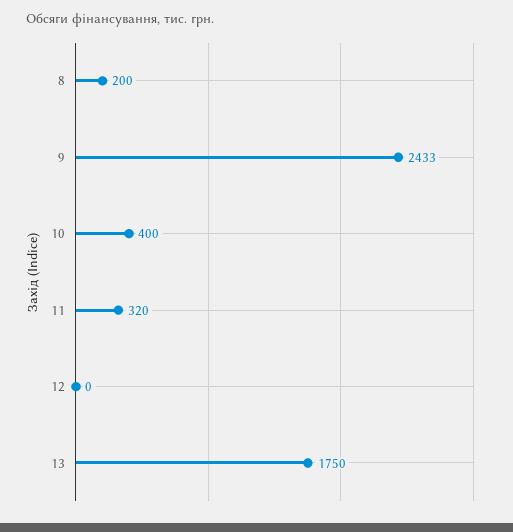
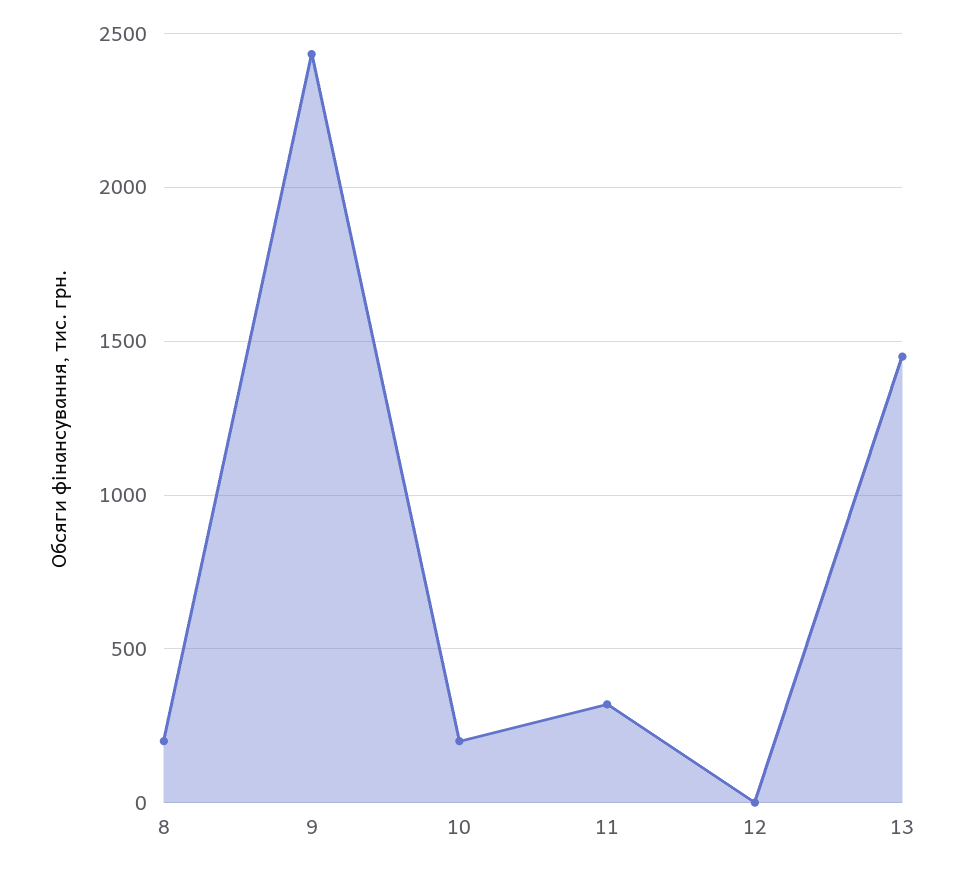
10: 400 -> 200
13: 1750 -> 1450

